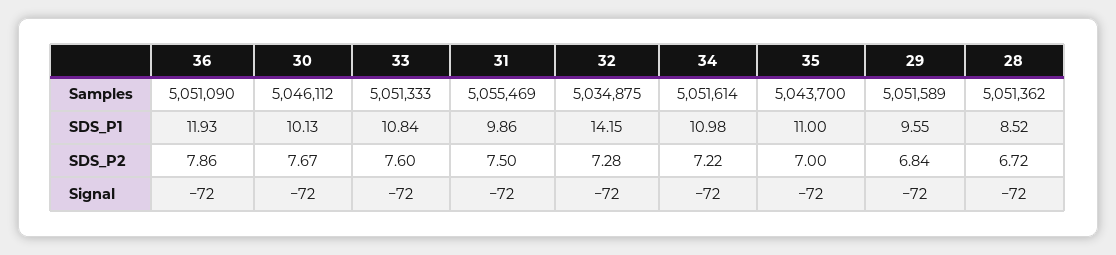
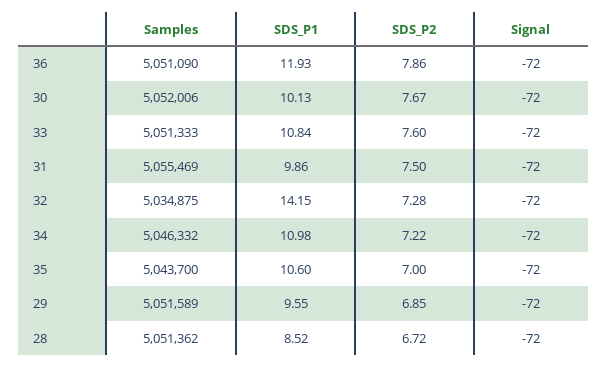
30, Samples: 5046112 -> 5052006
34, Samples: 5051614 -> 5046332
35, SDS_P1: 11 -> 10.6
29, SDS_P2: 6.84 -> 6.85

